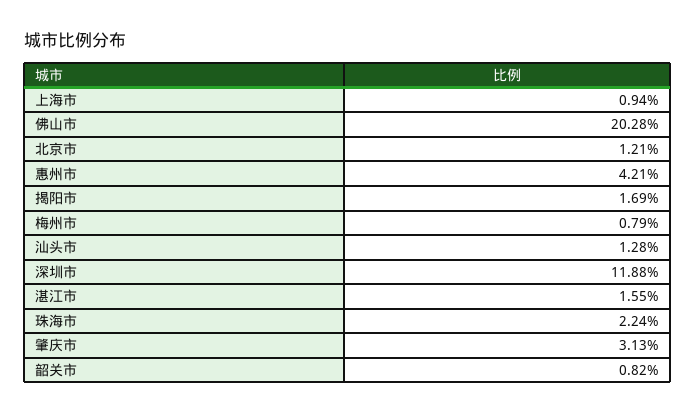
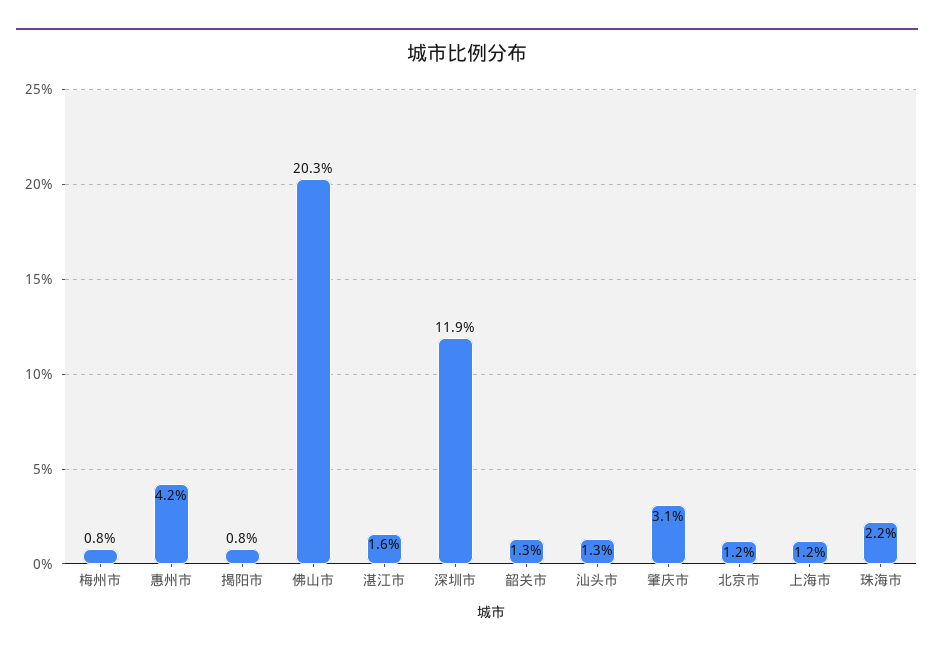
上海市: 0.94 -> 1.2
揭阳市: 1.69 -> 0.8
韶关市: 0.82 -> 1.3

